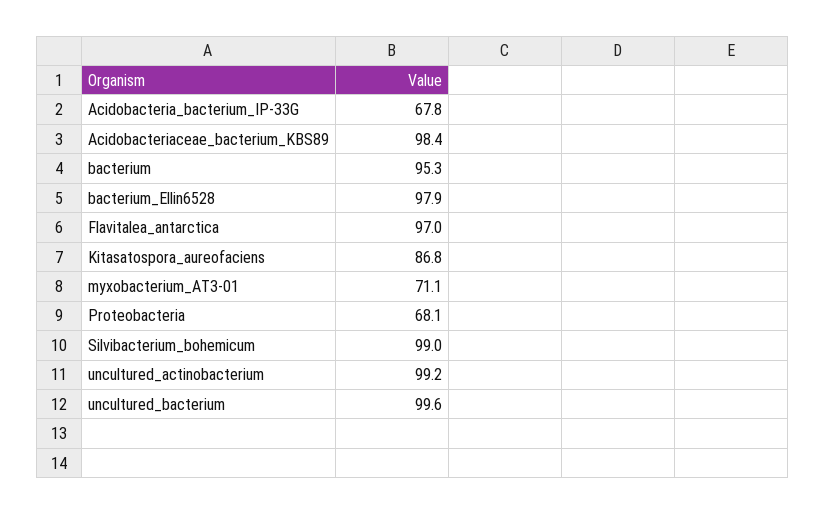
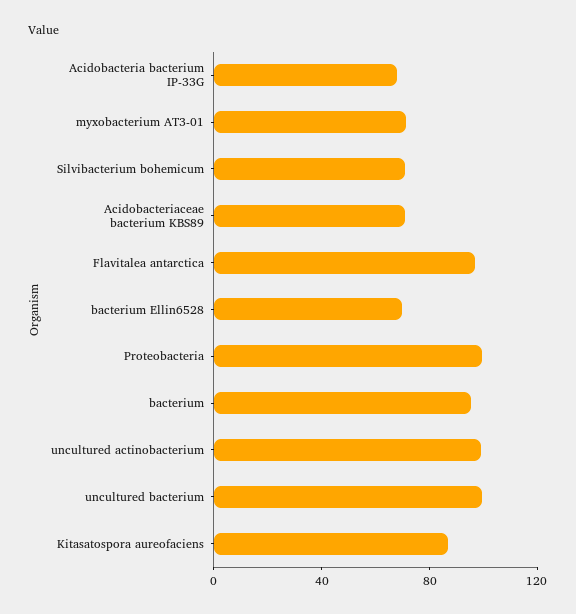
Acidobacteriaceae_bacterium_KBS89: 98.4 -> 70
bacterium_Ellin6528: 97.9 -> 70
Proteobacteria: 68.1 -> 100
Silvibacterium_bohemicum: 99 -> 70

